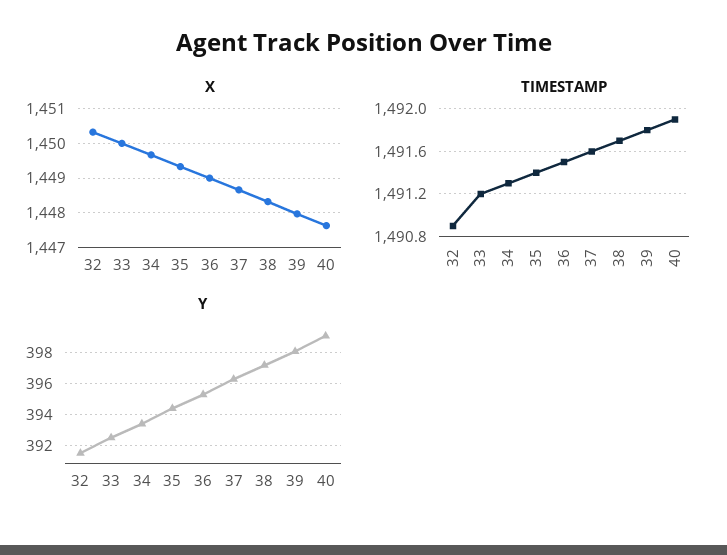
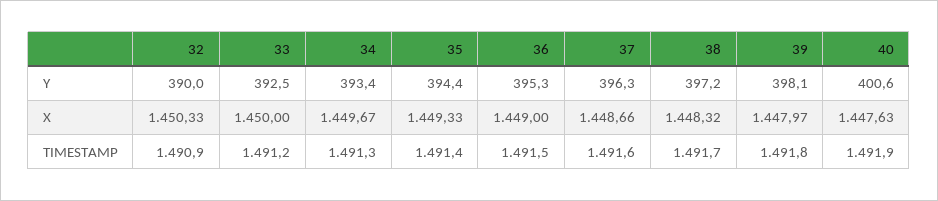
Y, 32: 391.5 -> 390
Y, 40: 399 -> 400.6

